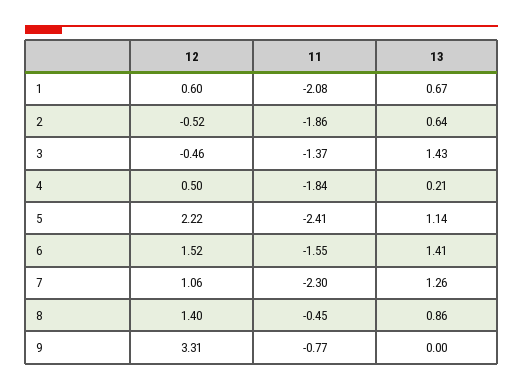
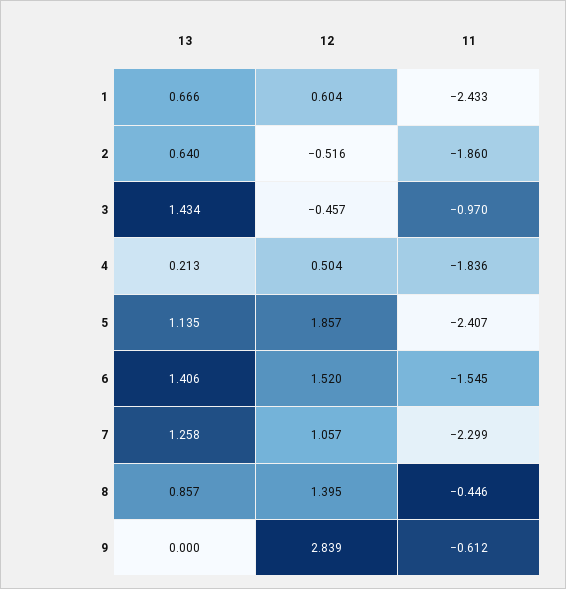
11, 1: -2.08 -> -2.433
11, 3: -1.37 -> -0.97
12, 5: 2.22 -> 1.857
12, 9: 3.31 -> 2.839
11, 9: -0.77 -> -0.612

